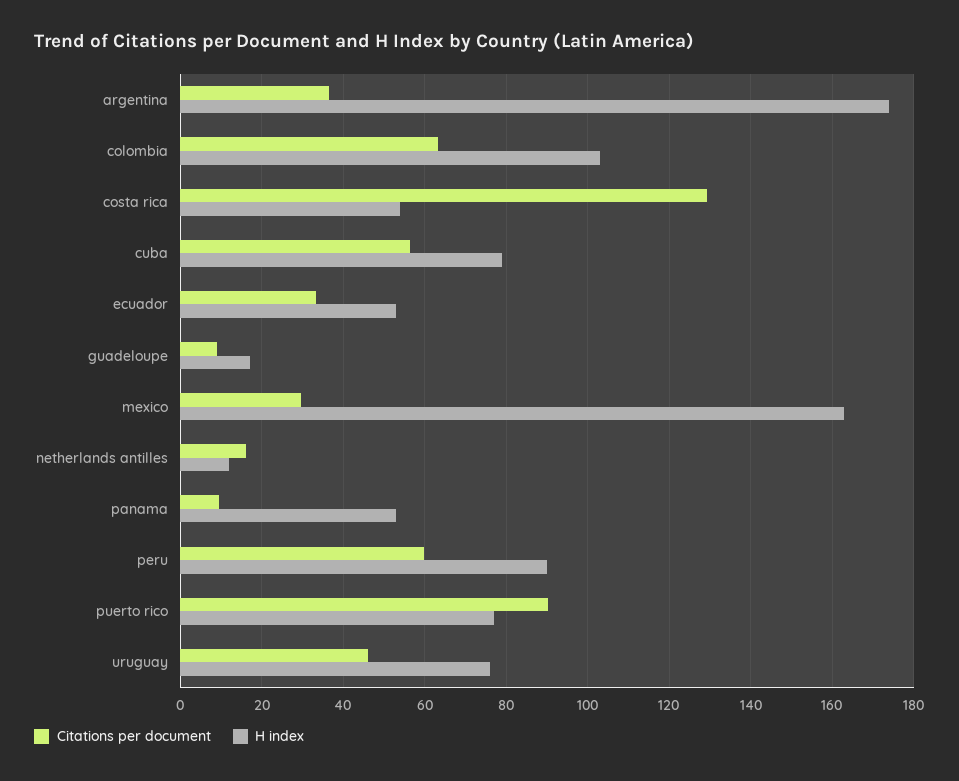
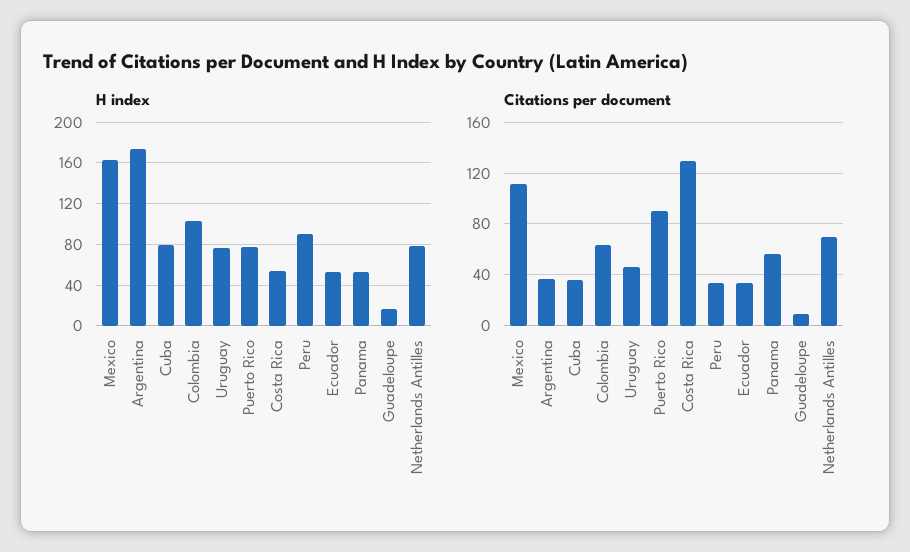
Citations per document, cuba: 56 -> 35
Citations per document, mexico: 30 -> 110
Citations per document, netherlands antilles: 16 -> 70
H index, netherlands antilles: 12 -> 80
Citations per document, panama: 10 -> 55
Citations per document, peru: 60 -> 35

